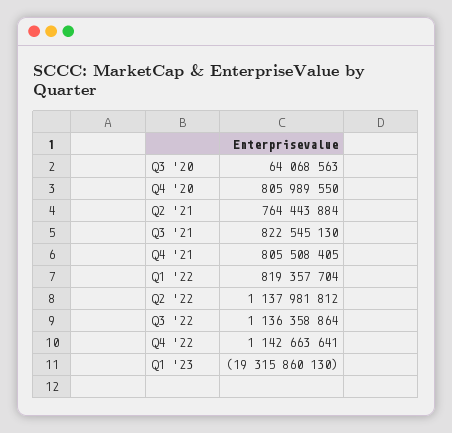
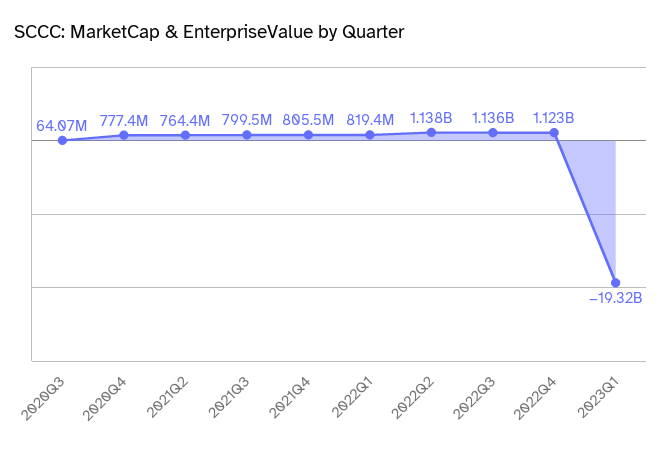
Q4 '20: 805989550 -> 777400000
Q3 '21: 822545130 -> 799500000
Q4 '22: 1142663641 -> 1123000000

